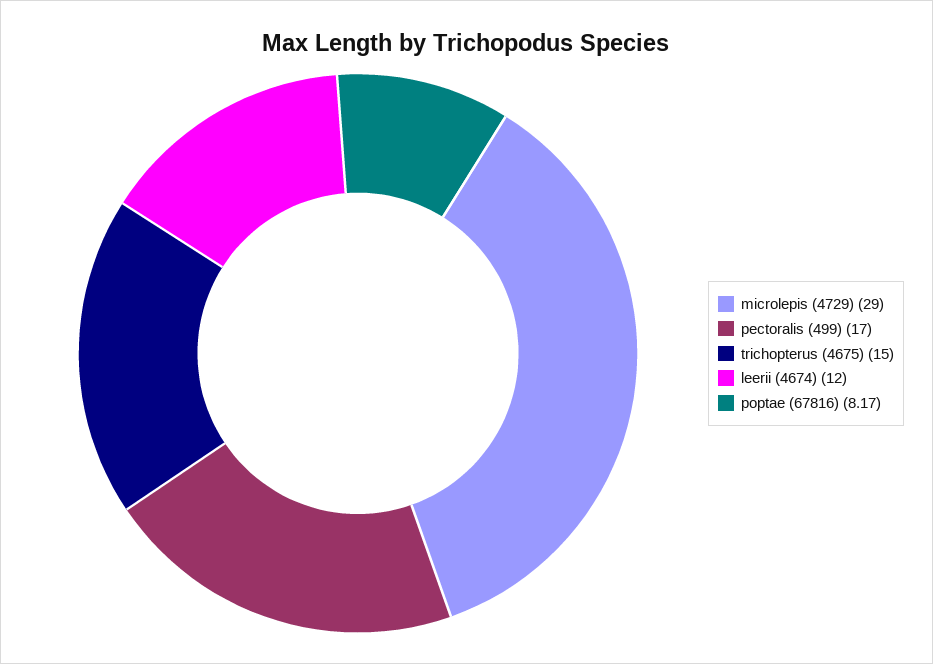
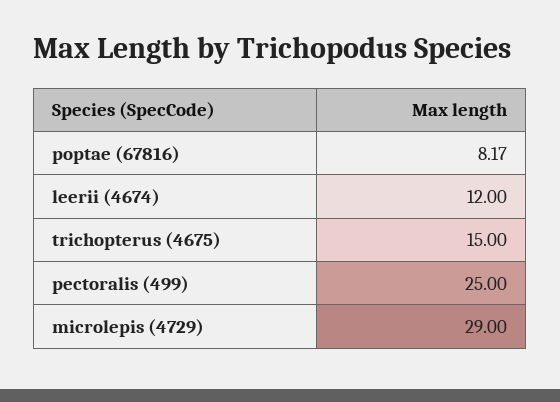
pectoralis (499): 17 -> 25

